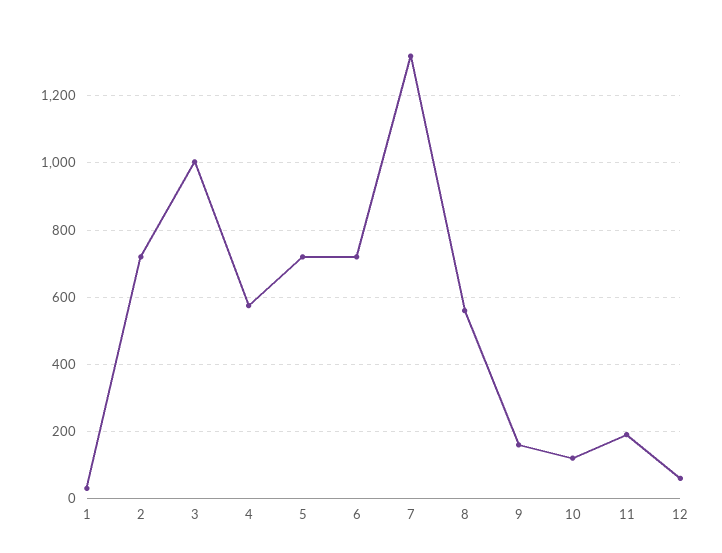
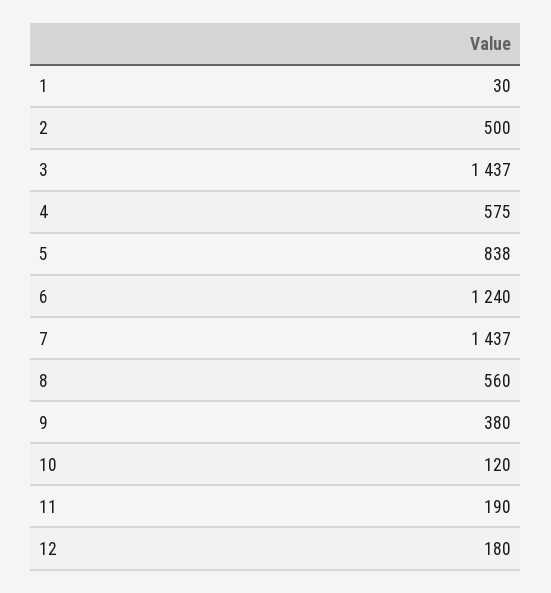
2: 720 -> 500
3: 1000 -> 1437
5: 720 -> 838
6: 720 -> 1240
7: 1320 -> 1437
9: 160 -> 380
12: 60 -> 180

